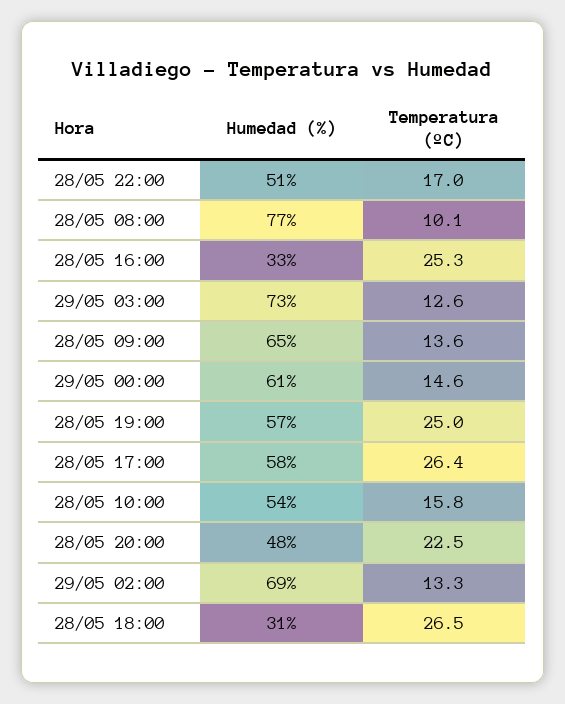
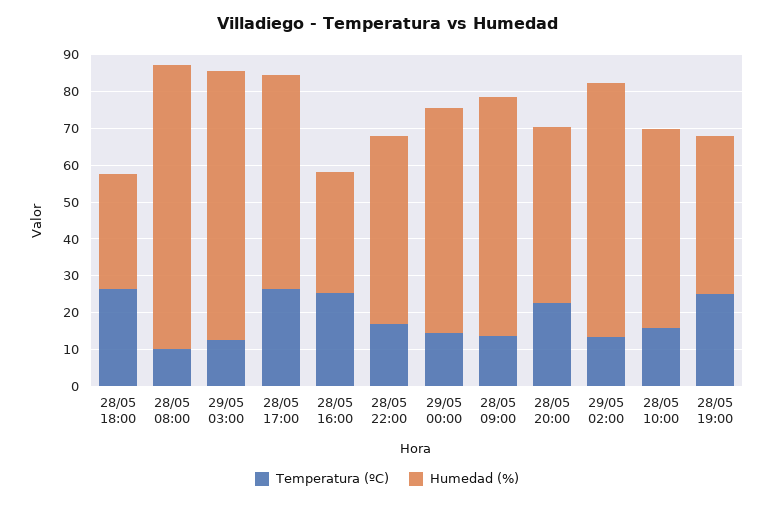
Humedad (%), 28/05 19:00: 57 -> 42.5

